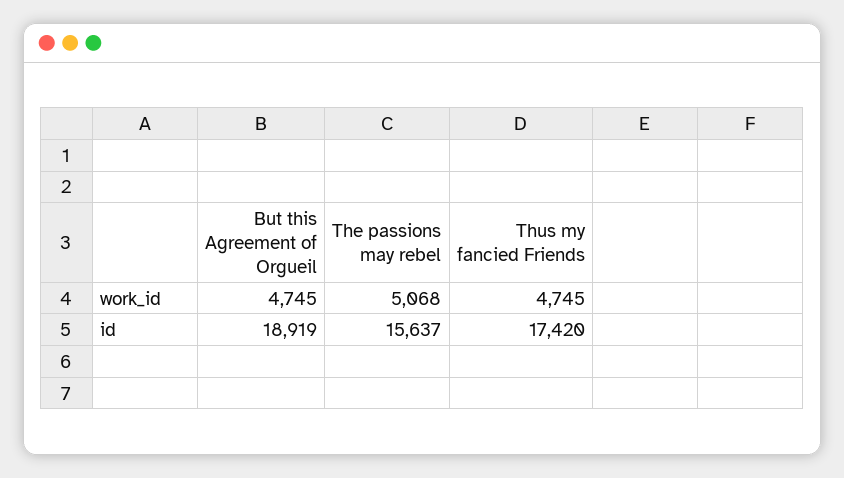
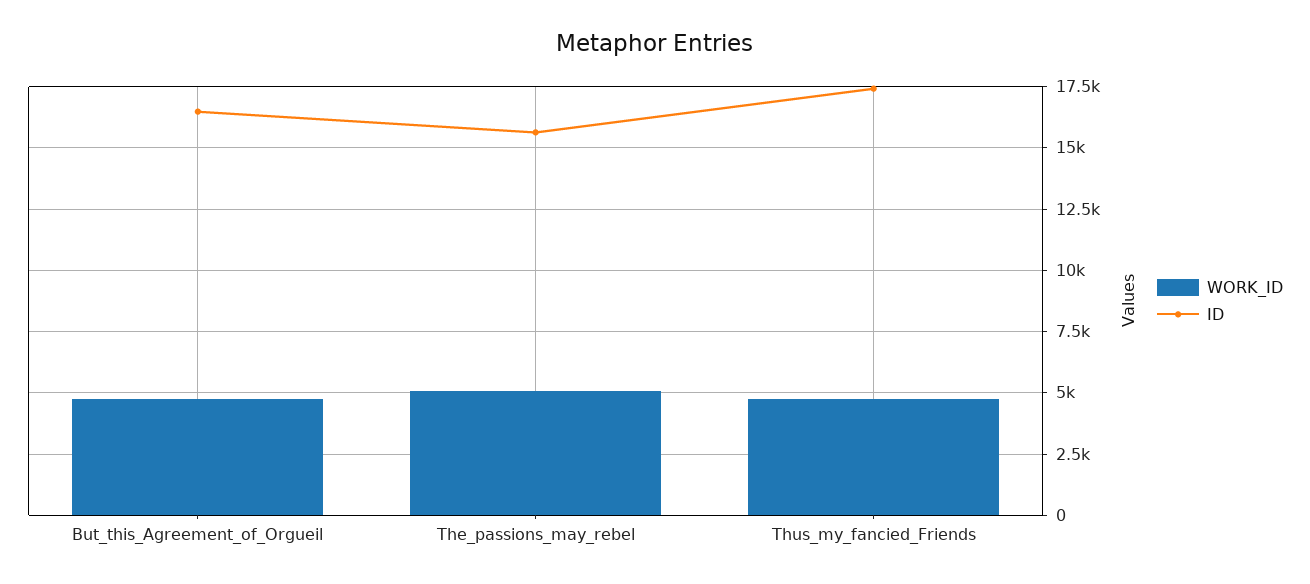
id, But this Agreement of Orgueil: 18919 -> 16500

